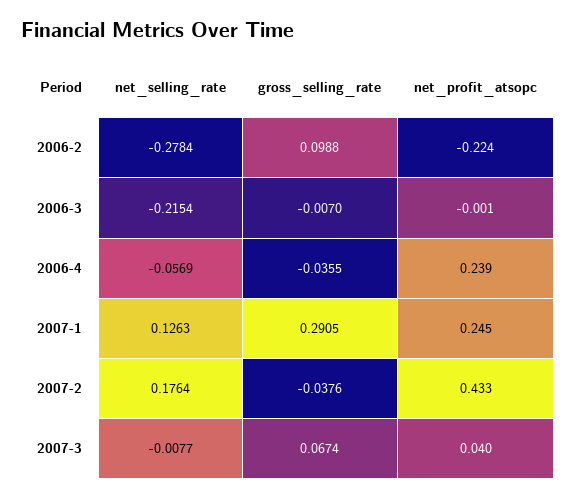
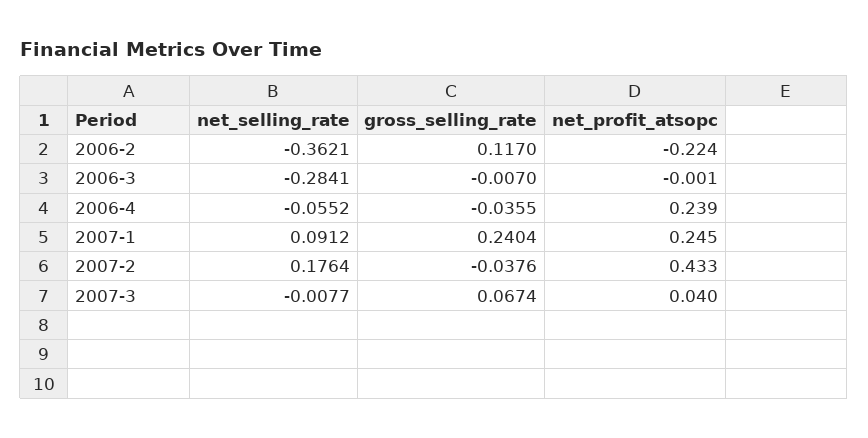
net_selling_rate, 2006-2: -0.2784 -> -0.3621
gross_selling_rate, 2006-2: 0.0988 -> 0.117
net_selling_rate, 2006-3: -0.2154 -> -0.2841
net_selling_rate, 2006-4: -0.0569 -> -0.0552
net_selling_rate, 2007-1: 0.1263 -> 0.0912
gross_selling_rate, 2007-1: 0.2905 -> 0.2404

